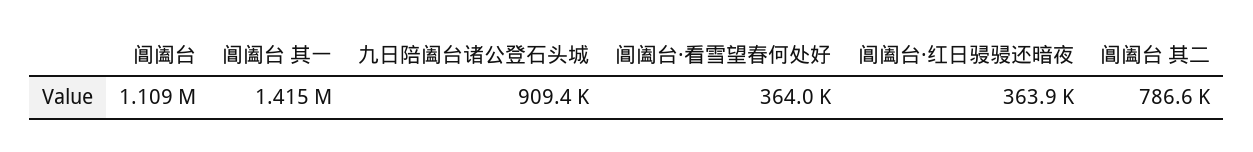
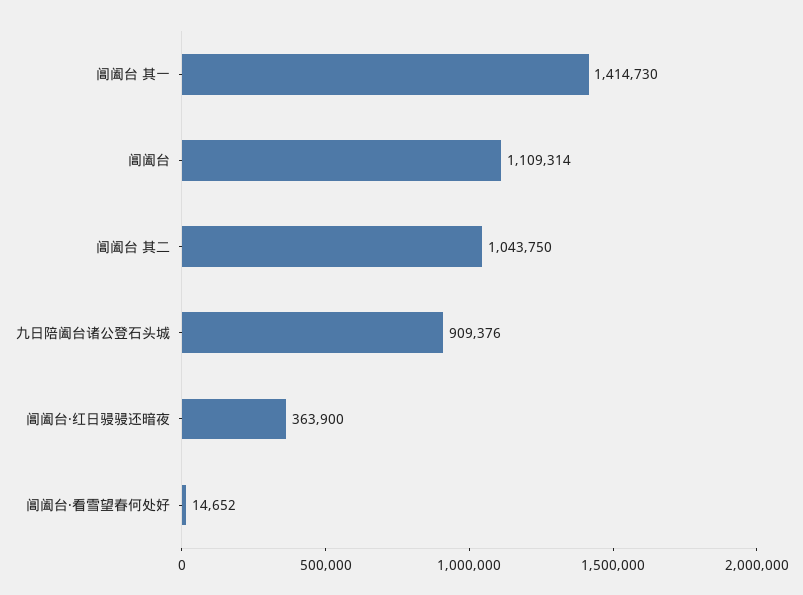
阊阖台·看雪望春何处好: 364000 -> 14652
阊阖台 其二: 786600 -> 1043750

